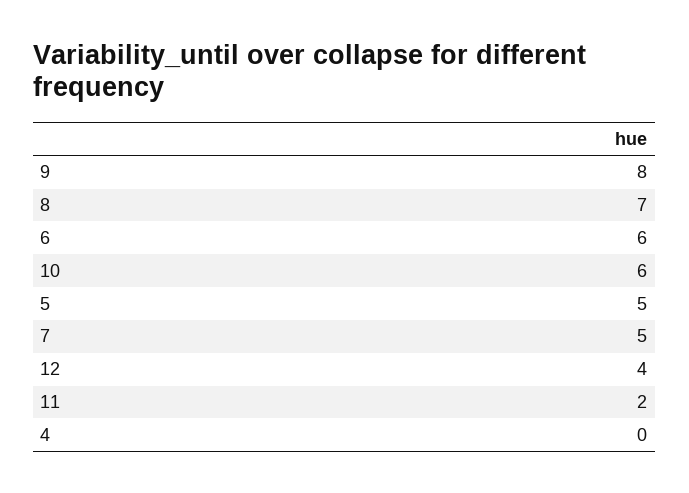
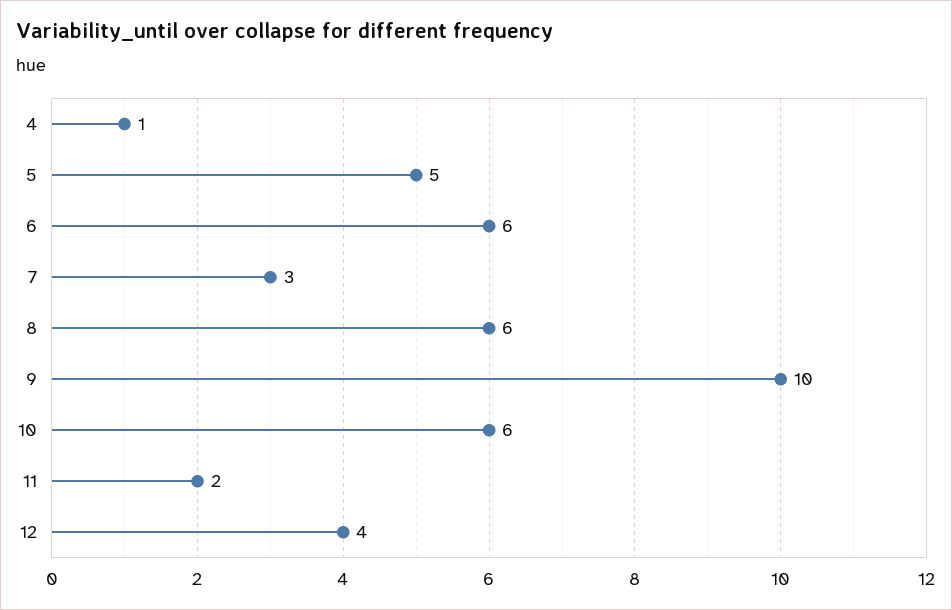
9: 8 -> 10
8: 7 -> 6
7: 5 -> 3
4: 0 -> 1

